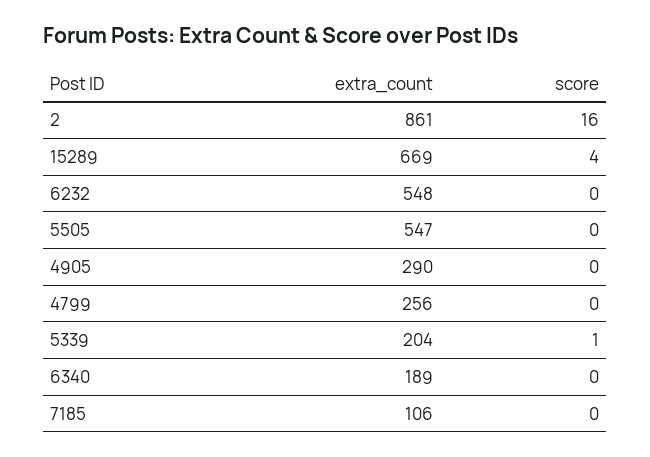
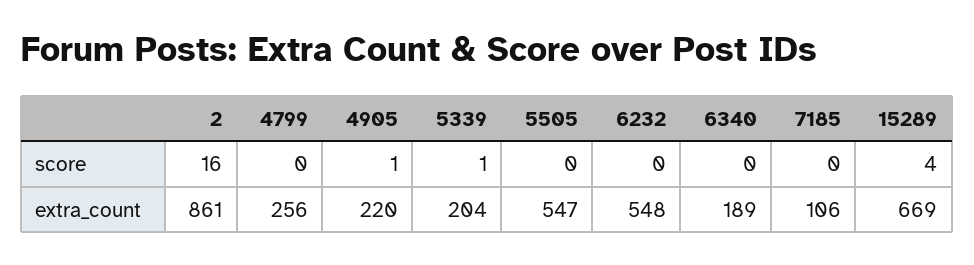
extra_count, 4905: 290 -> 220
score, 4905: 0 -> 1

